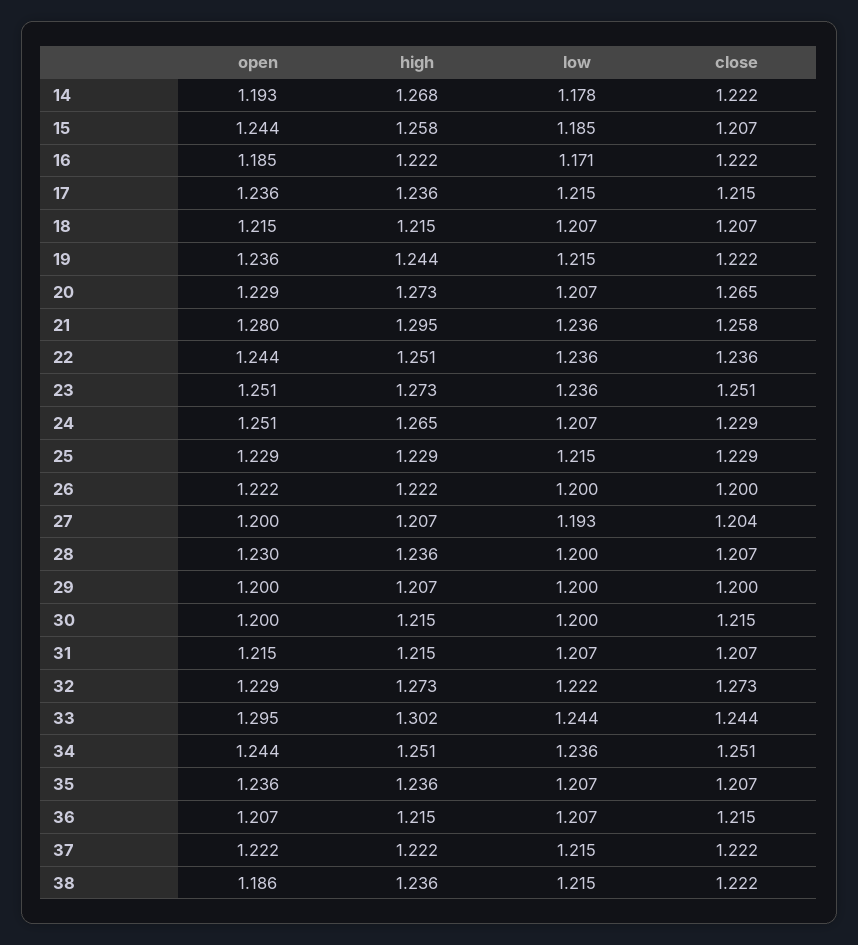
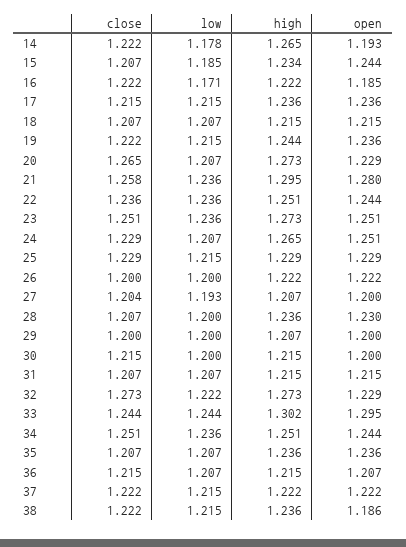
high, 14: 1.268 -> 1.265
high, 15: 1.258 -> 1.234

